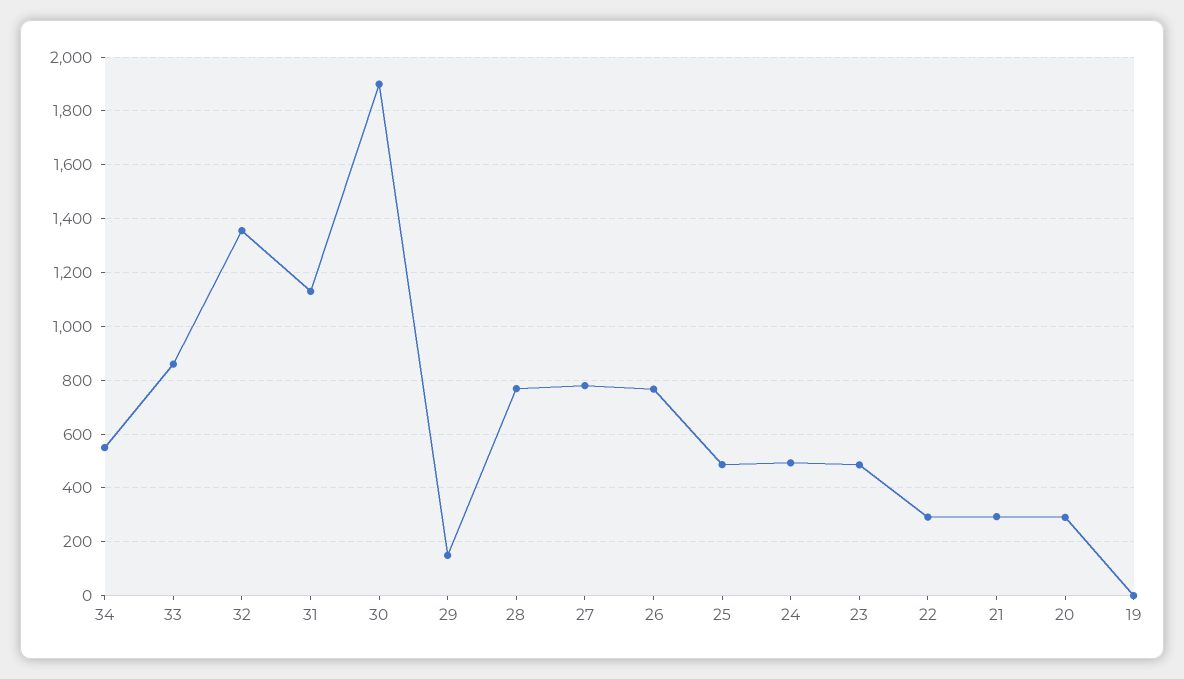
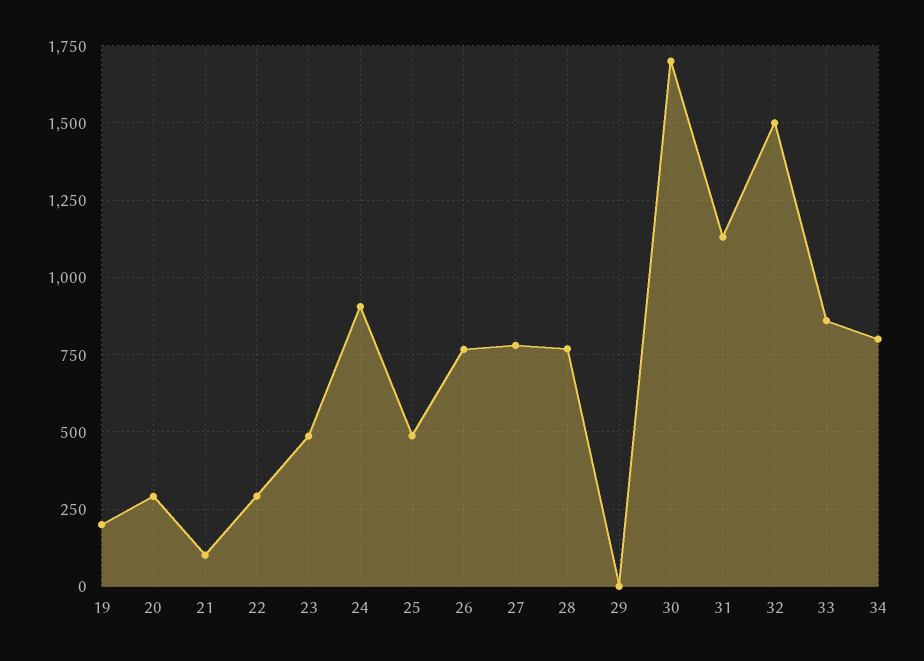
34: 550 -> 800
32: 1350 -> 1500
30: 1900 -> 1700
29: 150 -> 0
24: 500 -> 900
21: 300 -> 100
19: 0 -> 200

